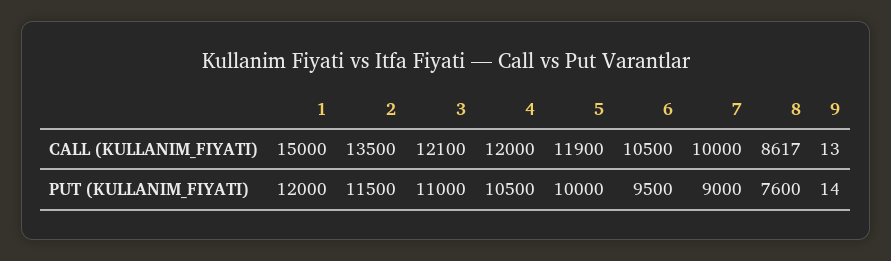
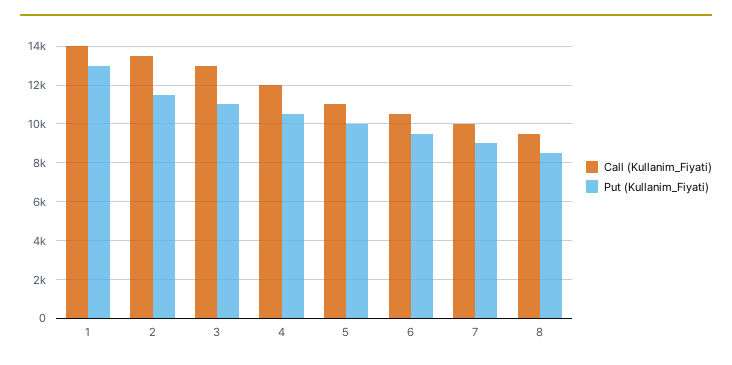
CALL (KULLANIM_FIYATI), 1: 15000 -> 14000
CALL (KULLANIM_FIYATI), 3: 12100 -> 13000
CALL (KULLANIM_FIYATI), 5: 11900 -> 11000
CALL (KULLANIM_FIYATI), 8: 8617 -> 9500
CALL (KULLANIM_FIYATI), 9: 13 -> none
PUT (KULLANIM_FIYATI), 1: 12000 -> 13000
PUT (KULLANIM_FIYATI), 8: 7600 -> 8500
PUT (KULLANIM_FIYATI), 9: 14 -> none

